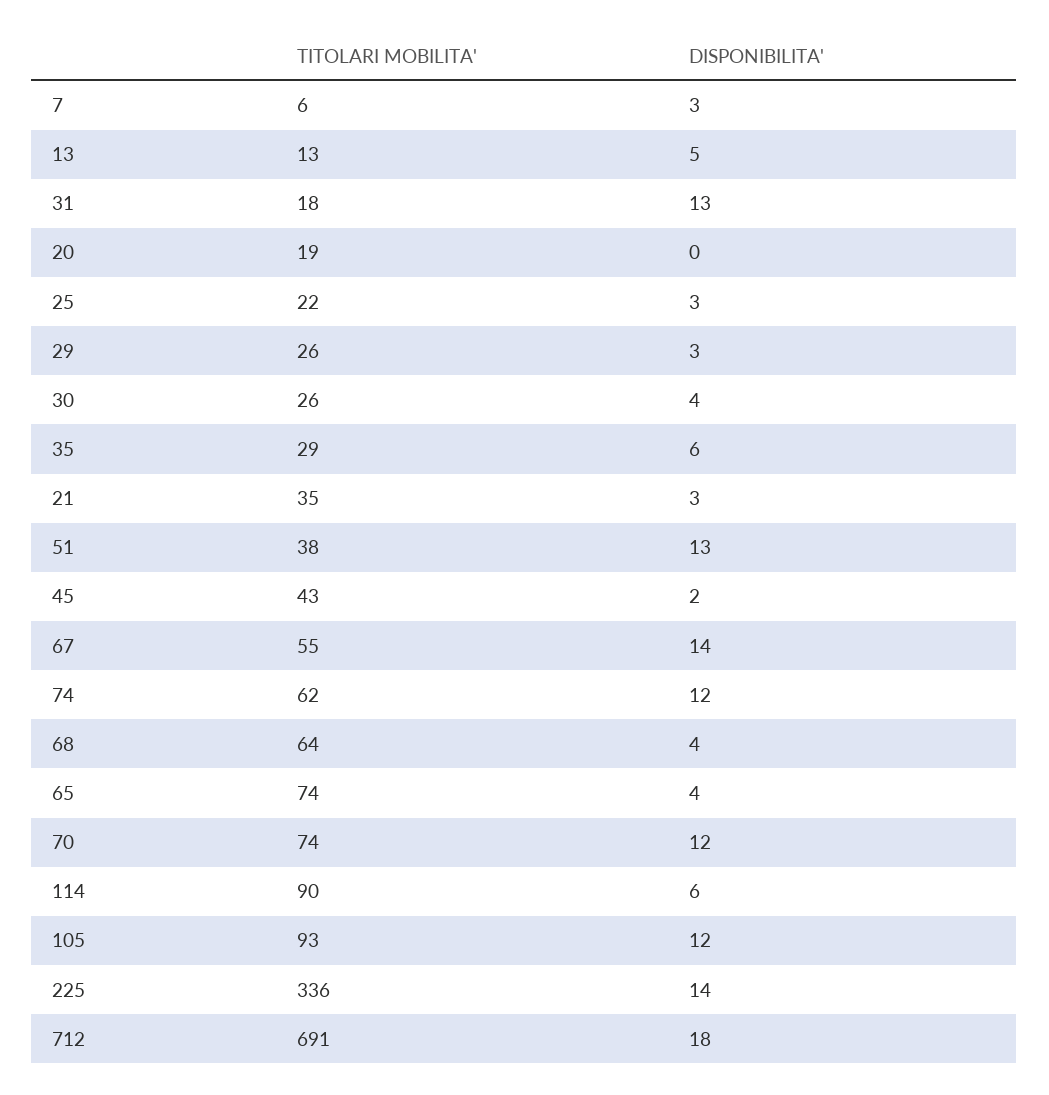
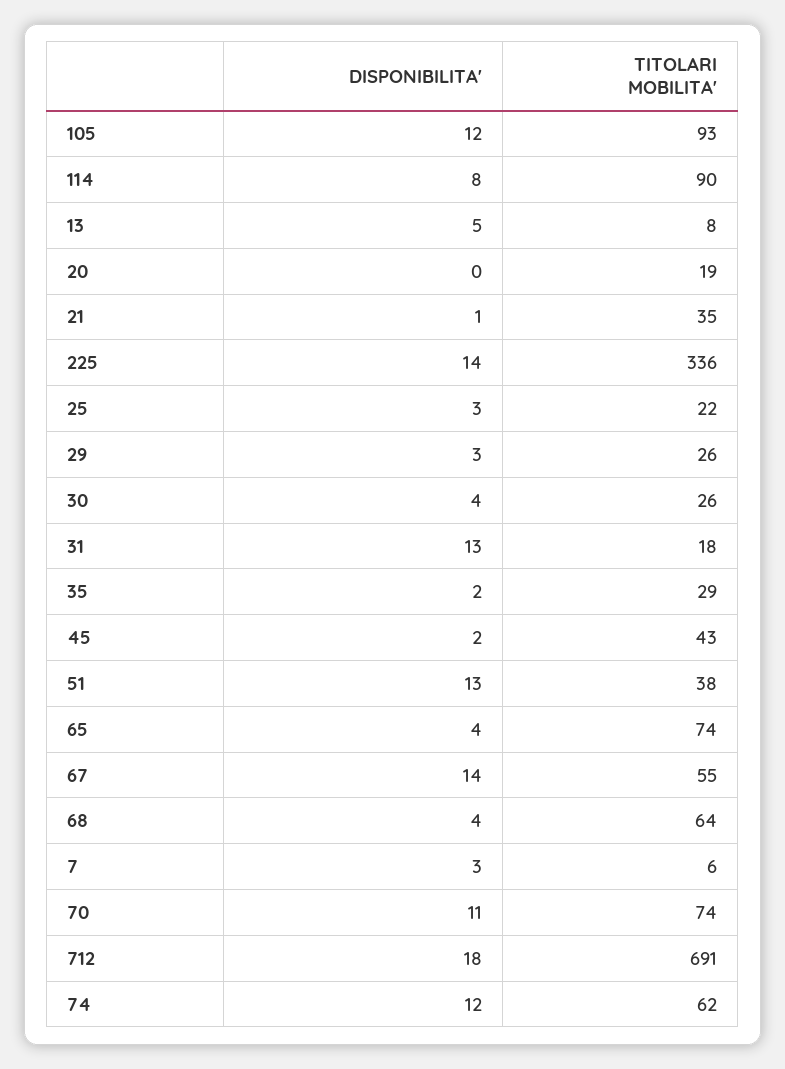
TITOLARI MOBILITA', 13: 13 -> 8
DISPONIBILITA', 35: 6 -> 2
DISPONIBILITA', 21: 3 -> 1
DISPONIBILITA', 70: 12 -> 11
DISPONIBILITA', 114: 6 -> 8

